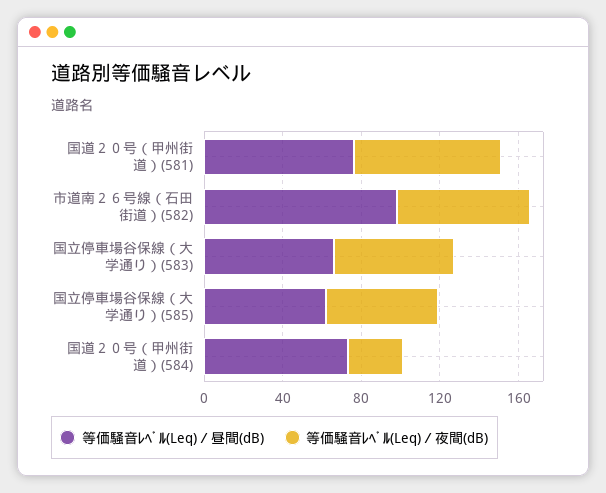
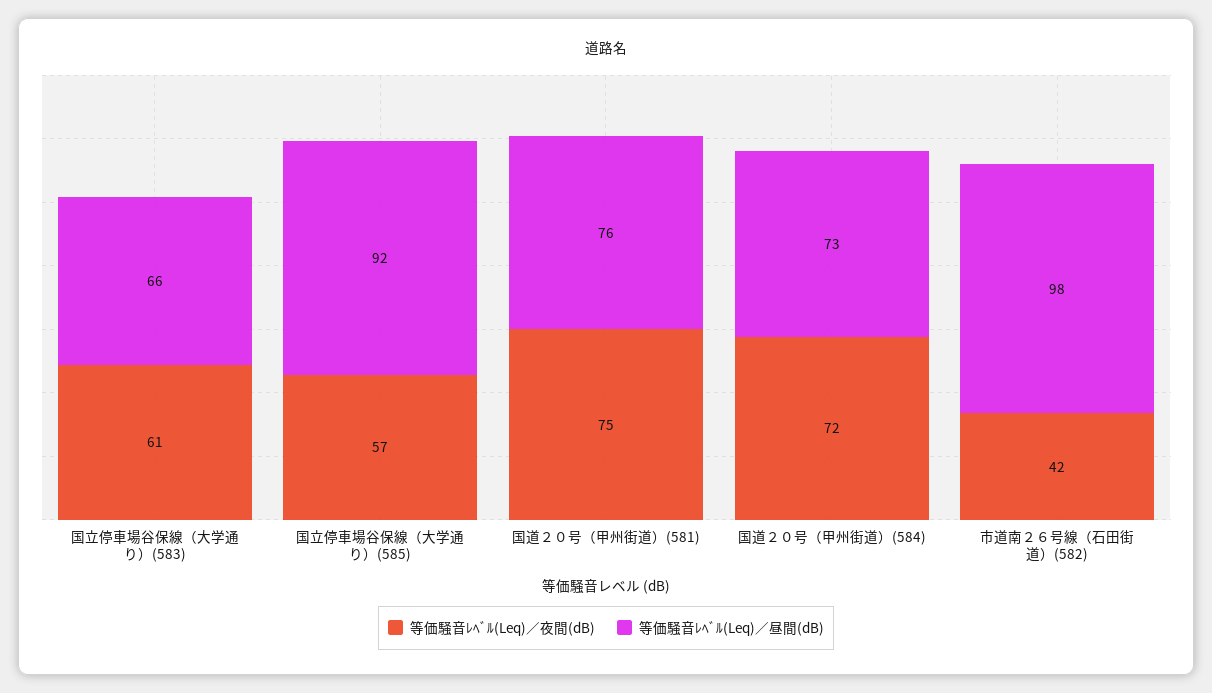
等価騒音ﾚﾍﾞﾙ(Leq)／夜間(dB), 市道南２６号線（石田街道）(582): 70 -> 42
等価騒音ﾚﾍﾞﾙ(Leq)／昼間(dB), 国立停車場谷保線（大学通り）(585): 60 -> 92
等価騒音ﾚﾍﾞﾙ(Leq)／夜間(dB), 国道２０号（甲州街道）(584): 30 -> 72

